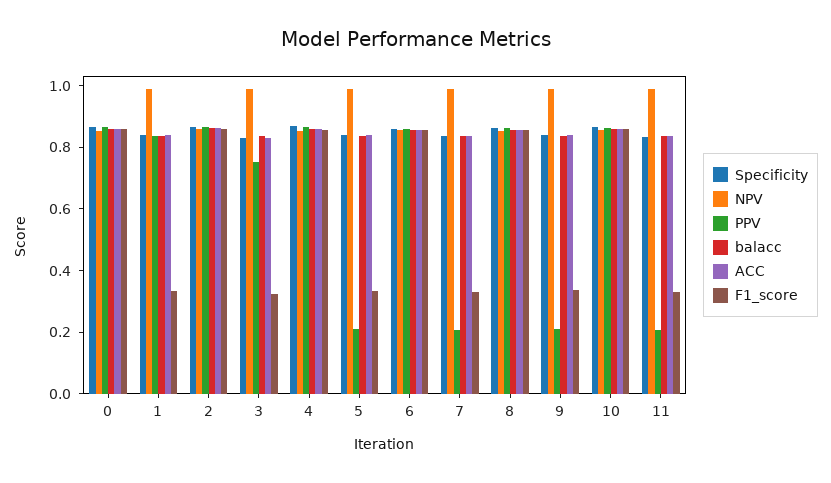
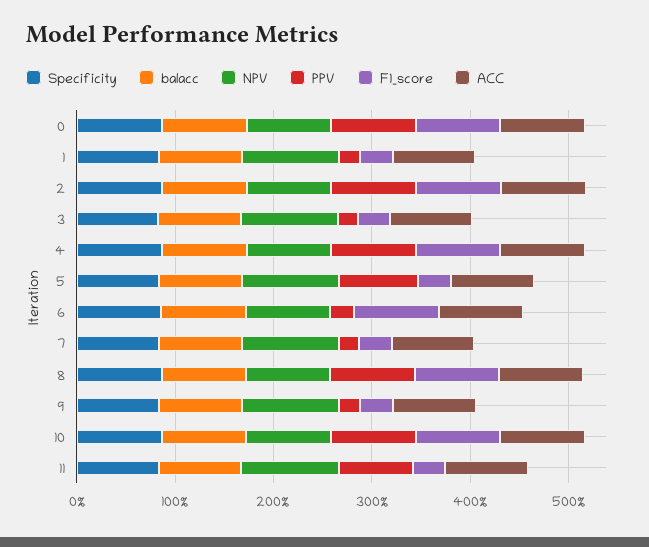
PPV, 1: 0.85 -> 0.2
PPV, 3: 0.75 -> 0.2
PPV, 5: 0.2 -> 0.8
PPV, 6: 0.85 -> 0.2
PPV, 11: 0.2 -> 0.8

